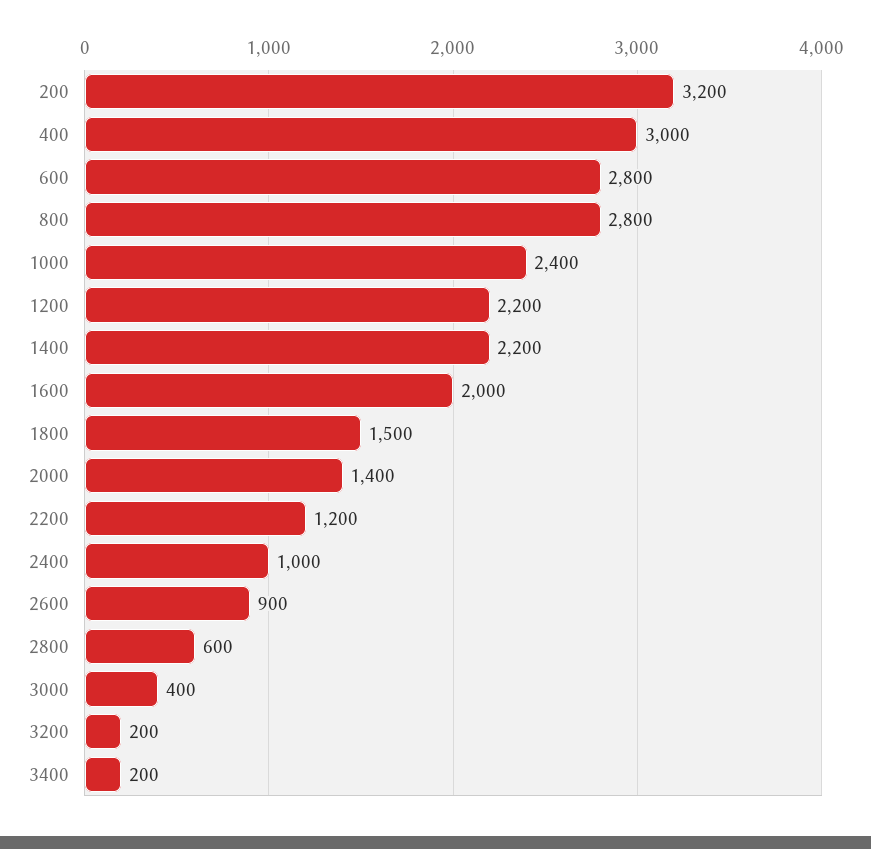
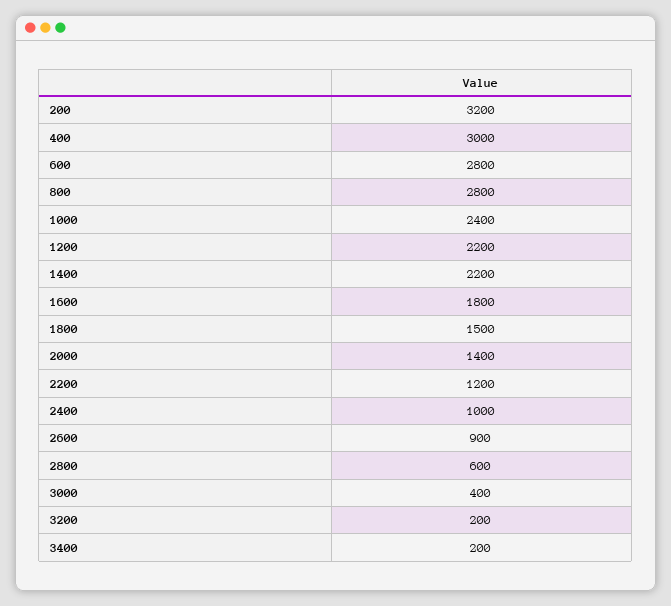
1600: 2000 -> 1800

